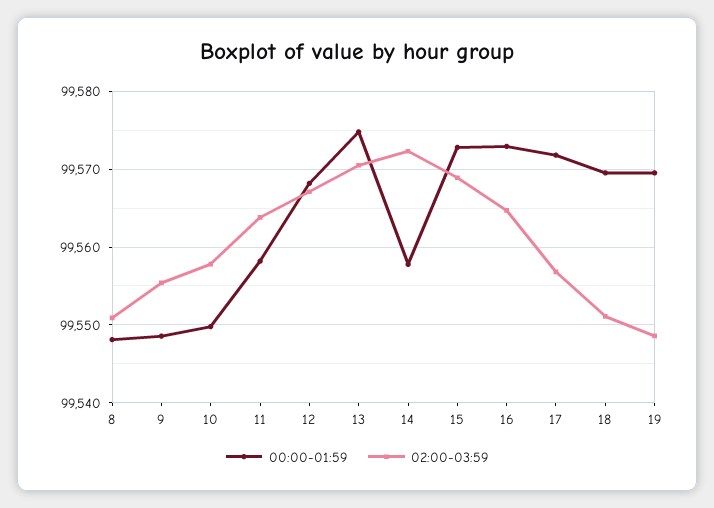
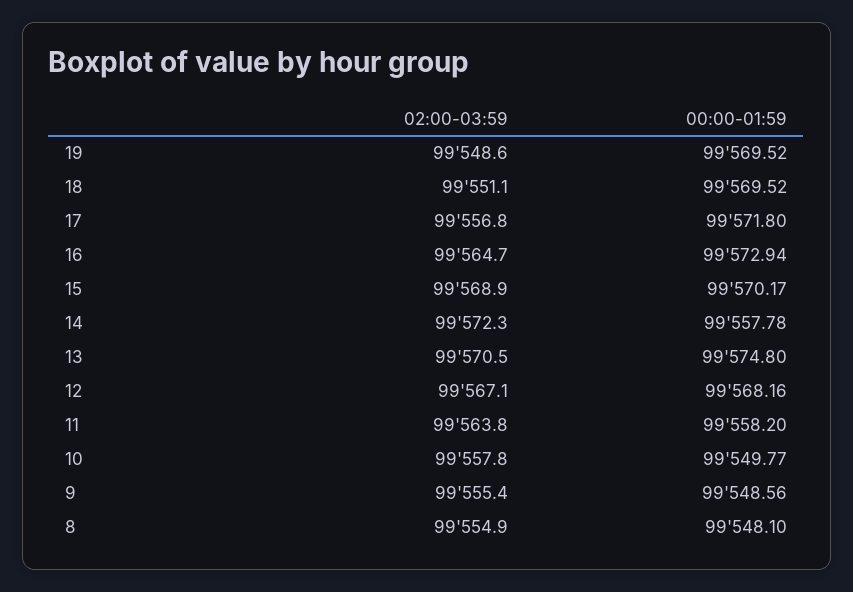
02:00-03:59, 8: 99551 -> 99554.9
00:00-01:59, 15: 99573 -> 99570.17

